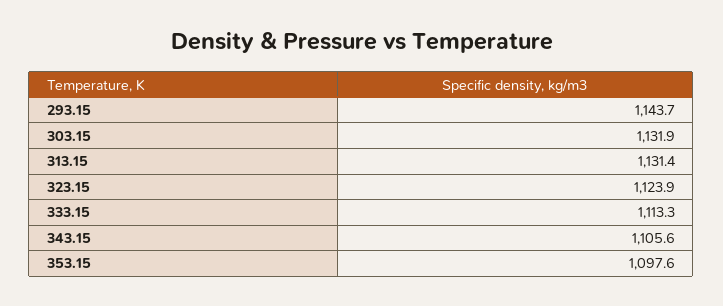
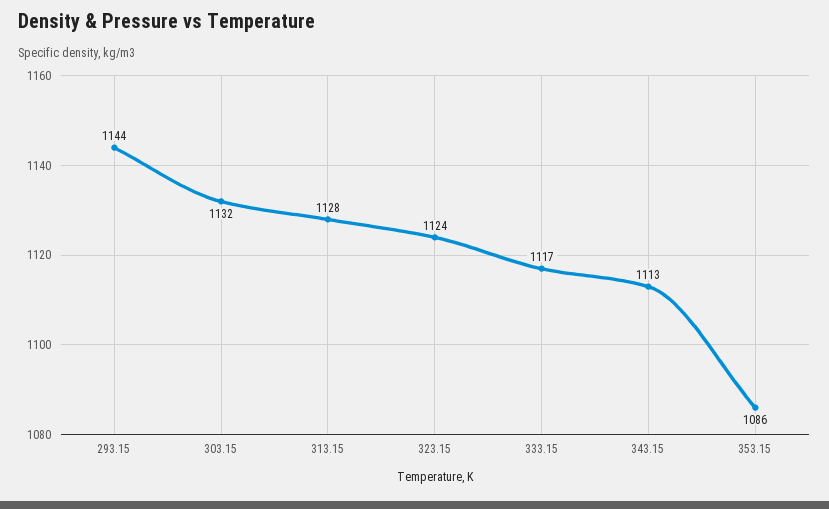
313.15: 1131.4 -> 1128
333.15: 1113.3 -> 1117
343.15: 1105.6 -> 1113
353.15: 1097.6 -> 1086

